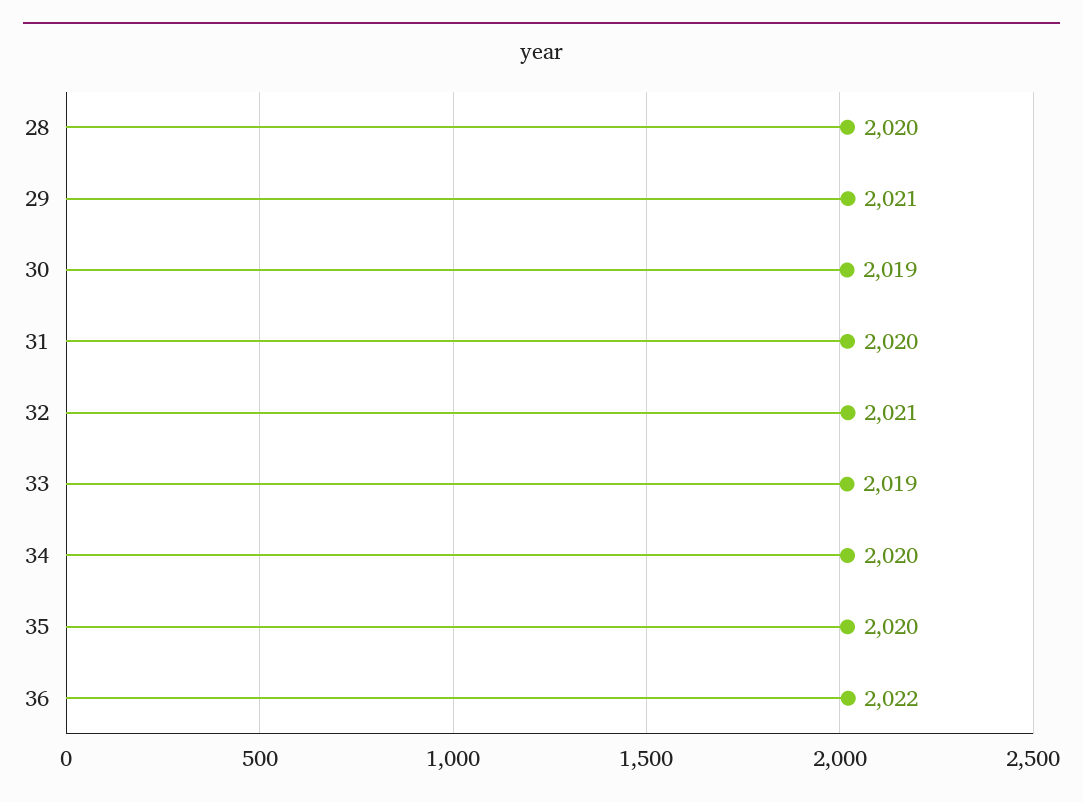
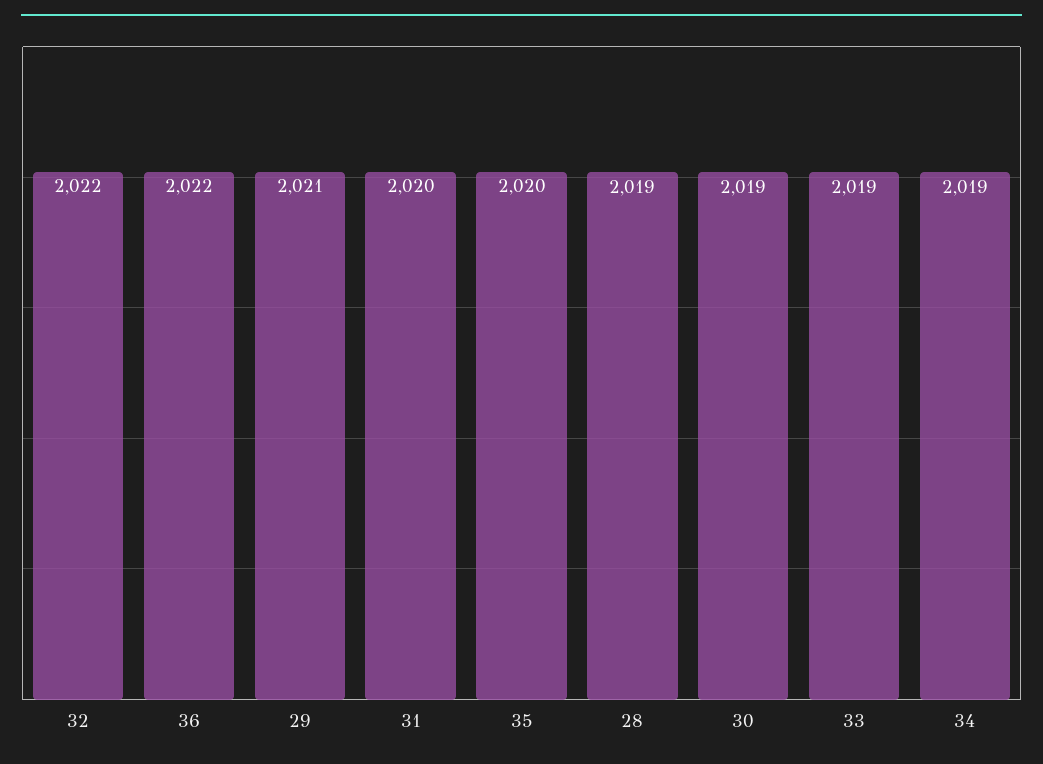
28: 2020 -> 2019
32: 2021 -> 2022
34: 2020 -> 2019

